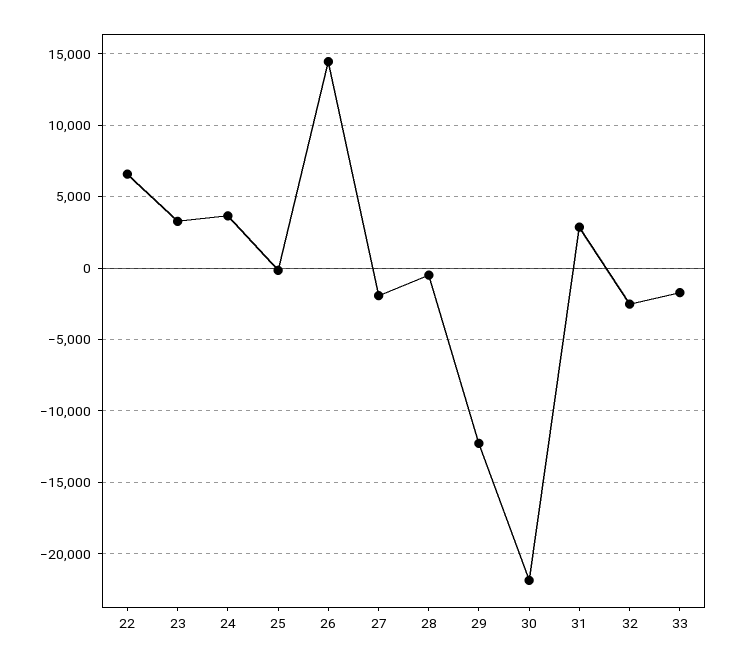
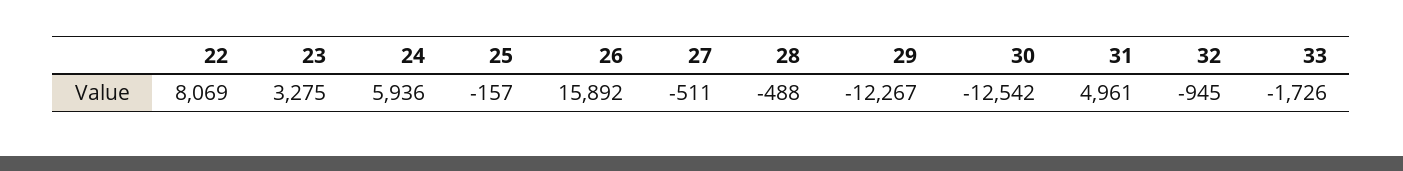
22: 6500 -> 8069
24: 3500 -> 5936
26: 14500 -> 15892
27: -2000 -> -511
30: -22000 -> -12542
31: 3000 -> 4961
32: -2500 -> -945

